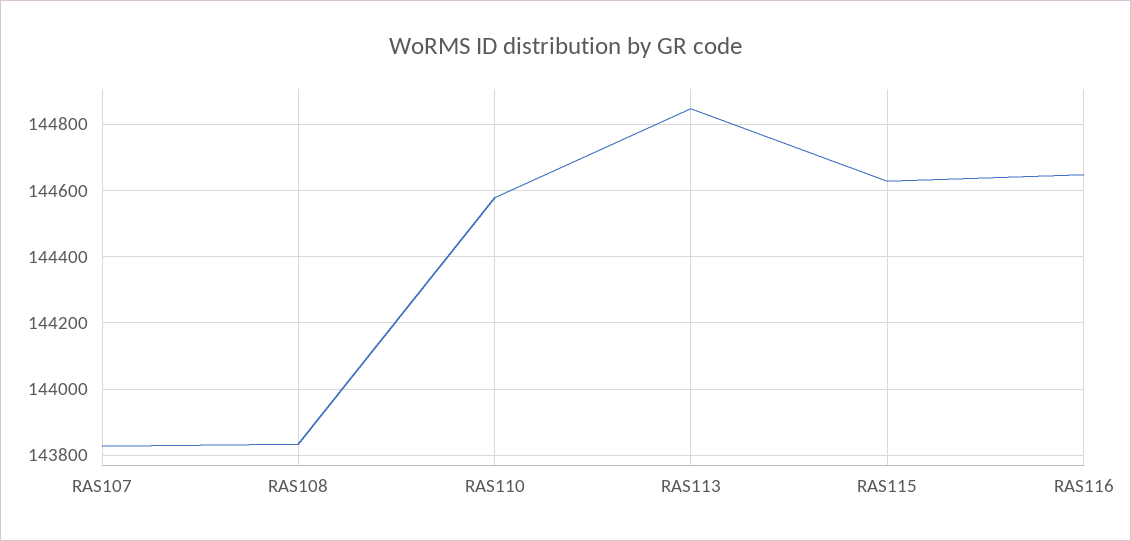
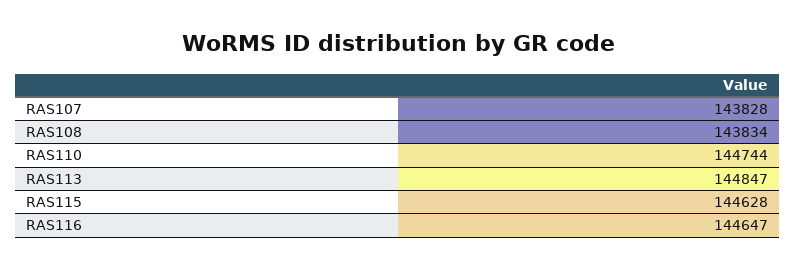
RAS110: 144580 -> 144744

